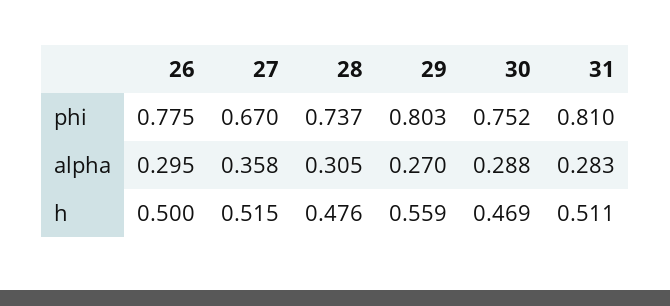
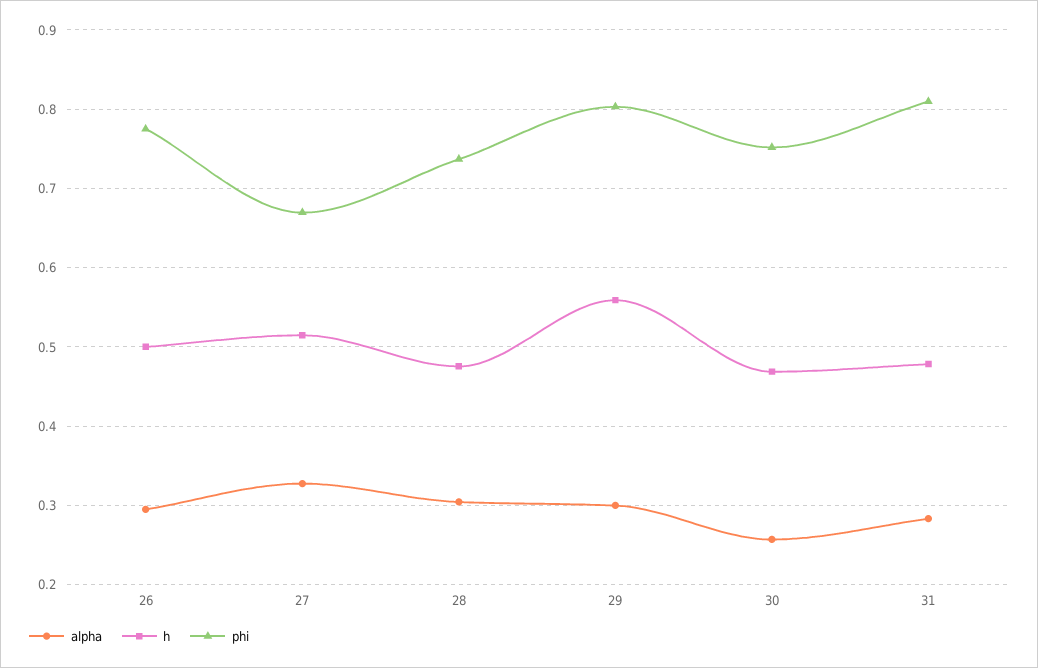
alpha, 27: 0.358 -> 0.33
alpha, 29: 0.27 -> 0.3
alpha, 30: 0.288 -> 0.26
h, 31: 0.511 -> 0.48

